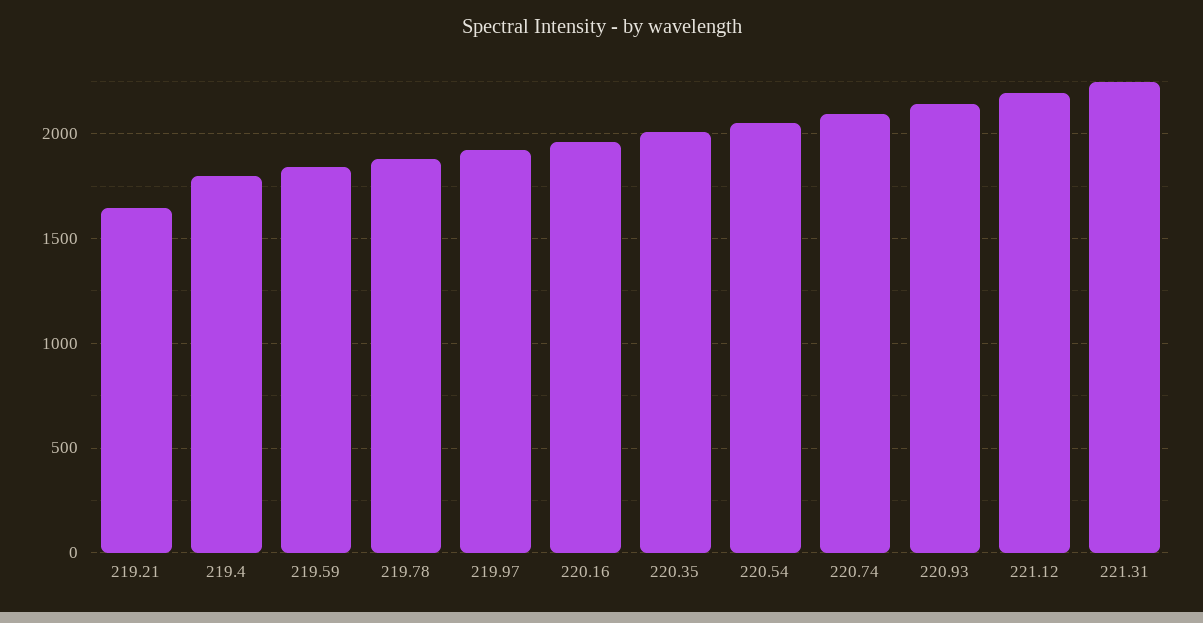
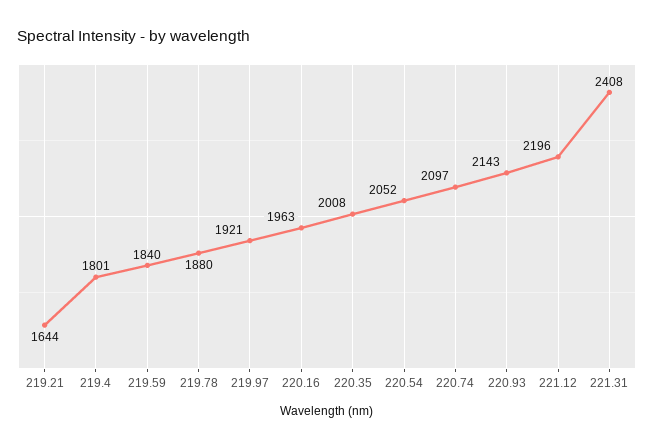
221.31: 2250 -> 2408

